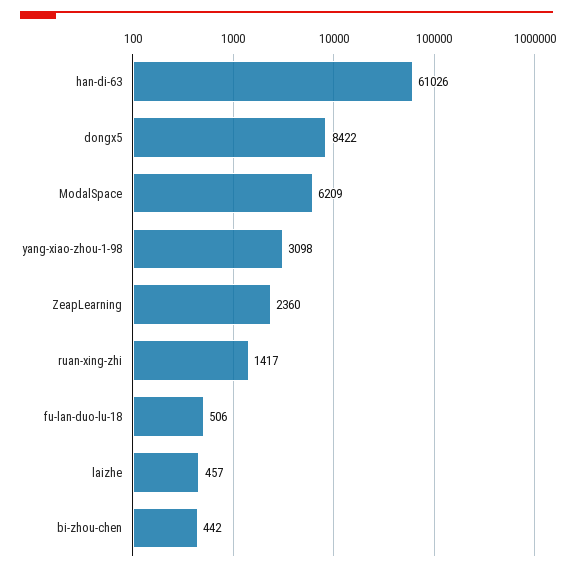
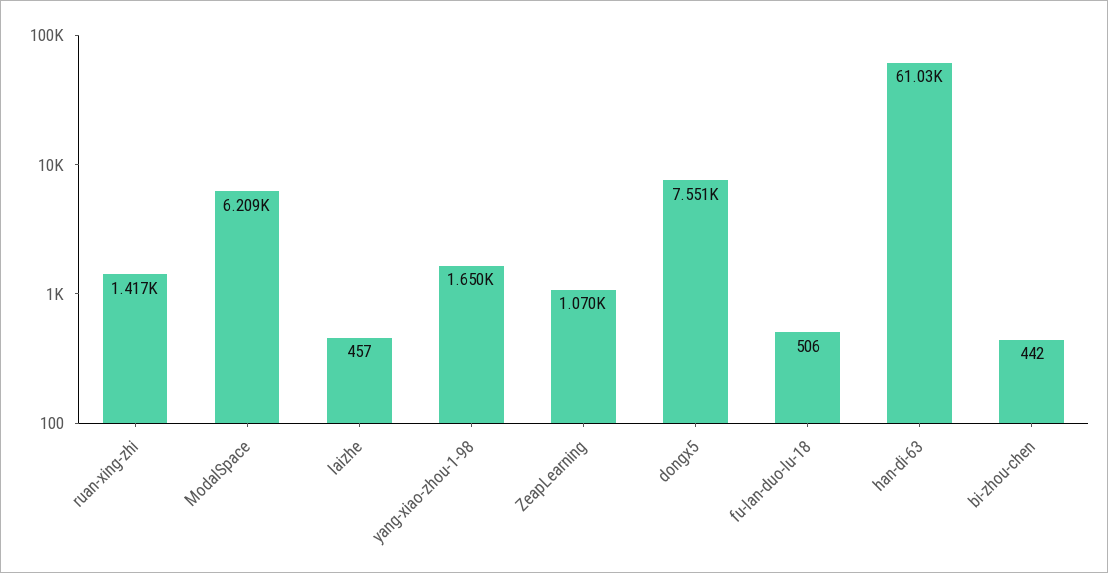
dongx5: 8422 -> 7551
yang-xiao-zhou-1-98: 3098 -> 1650
ZeapLearning: 2360 -> 1070

